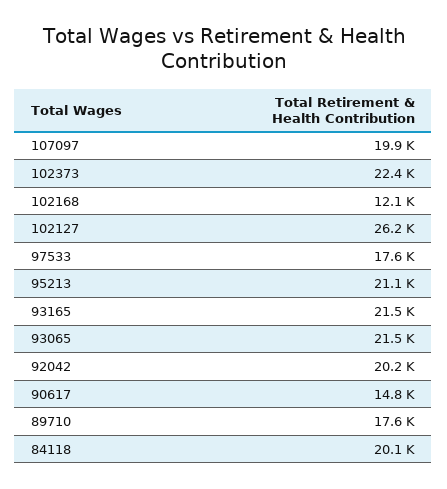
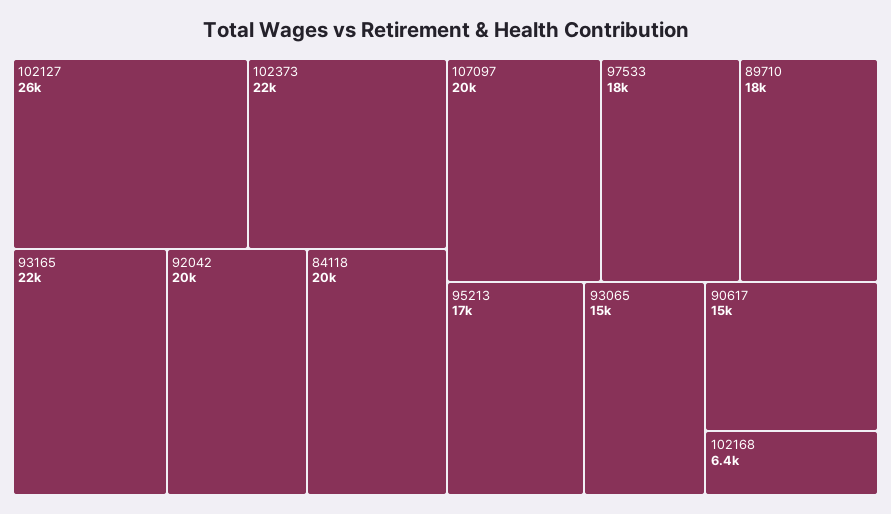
102168: 12100 -> 6400
95213: 21100 -> 17000
93065: 21500 -> 15000

